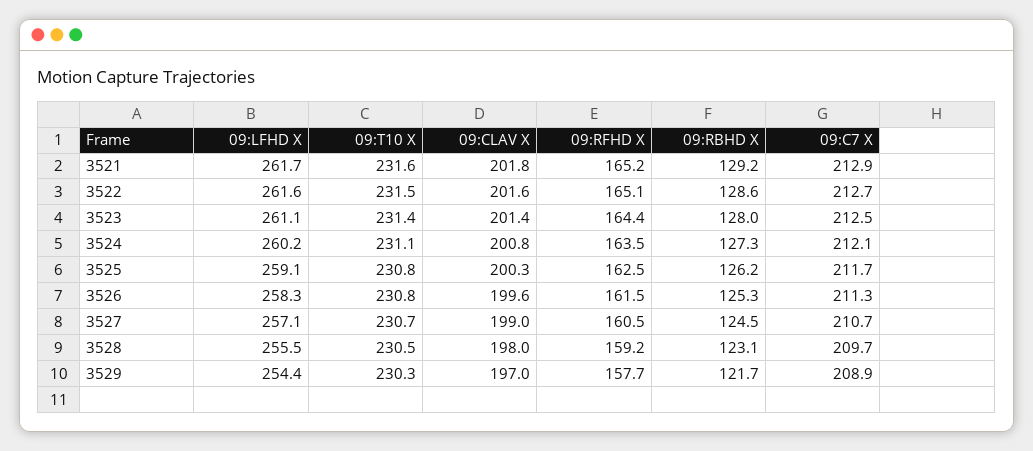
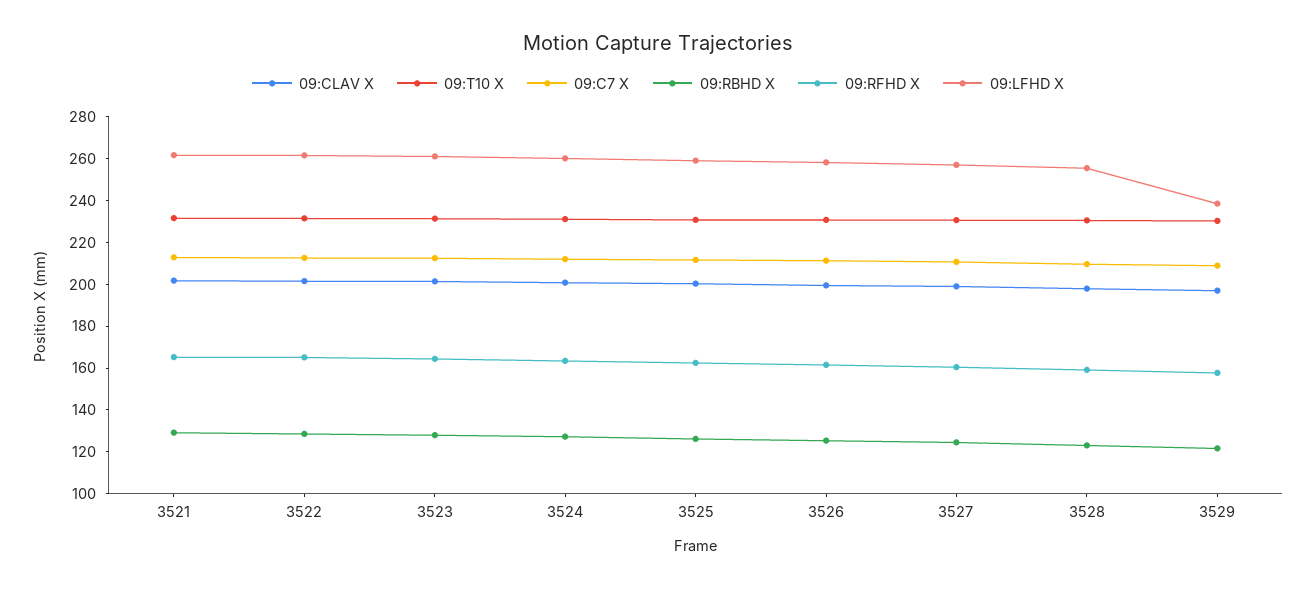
09:LFHD X, 3529: 254.4 -> 240

